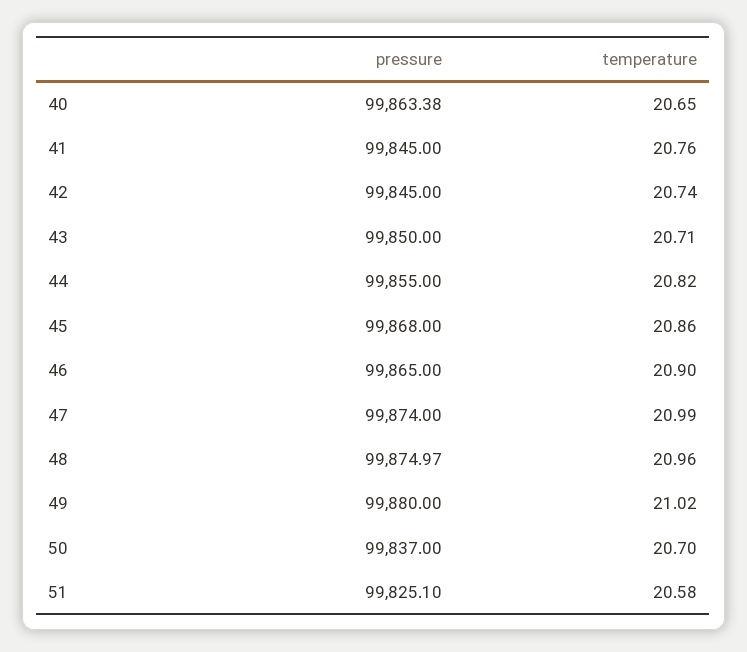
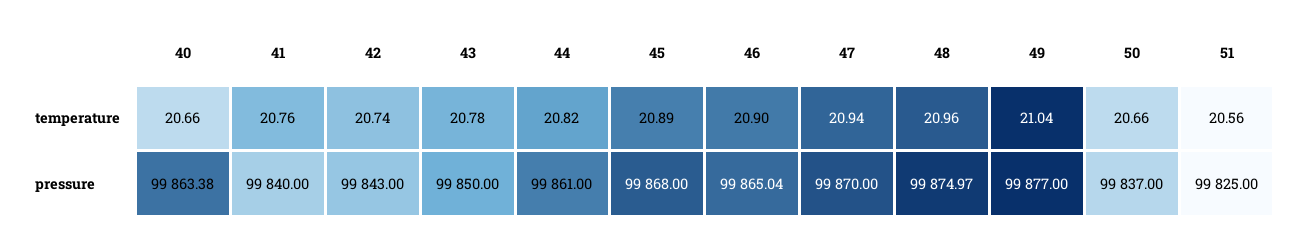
temperature, 40: 20.65 -> 20.66
pressure, 41: 99845 -> 99840
pressure, 42: 99845 -> 99843
temperature, 43: 20.71 -> 20.78
pressure, 44: 99855 -> 99861
temperature, 45: 20.86 -> 20.89
pressure, 46: 99865 -> 99865.04
pressure, 47: 99874 -> 99870
temperature, 47: 20.99 -> 20.94
pressure, 49: 99880 -> 99877
temperature, 49: 21.02 -> 21.04
temperature, 50: 20.7 -> 20.66
pressure, 51: 99825.1 -> 99825
temperature, 51: 20.58 -> 20.56

